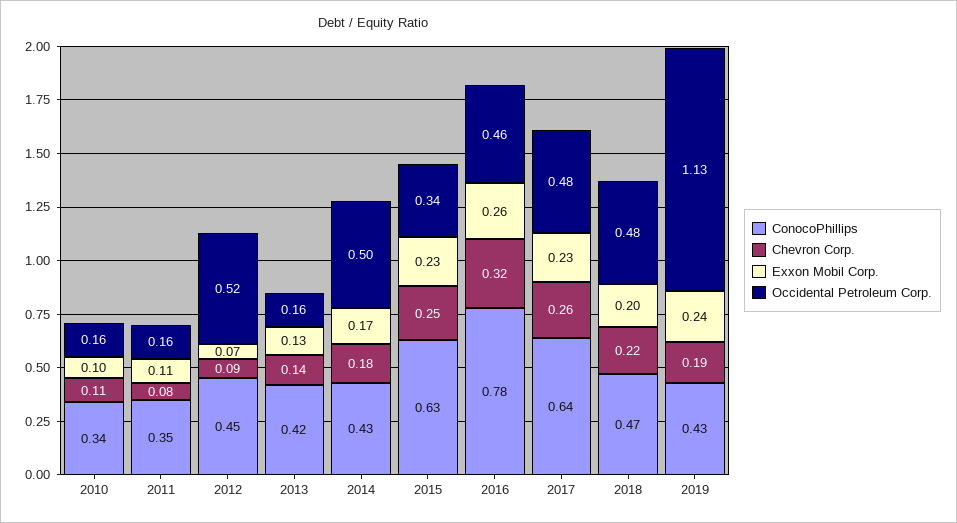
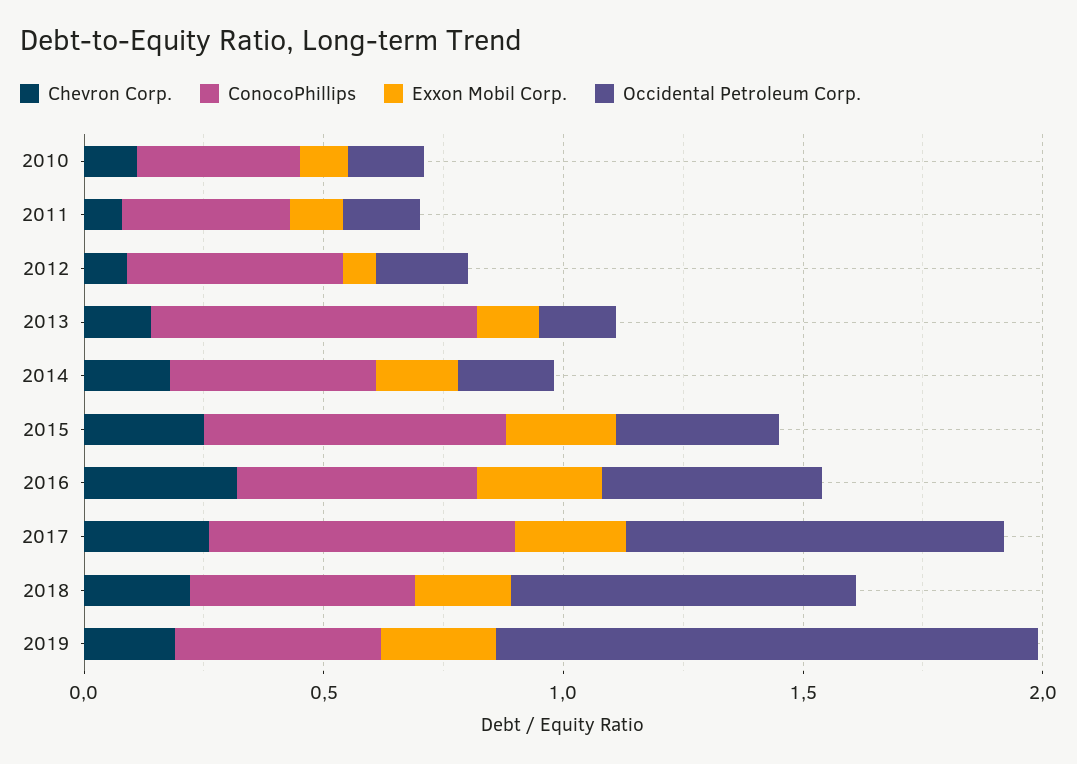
Occidental Petroleum Corp., 2012: 0.52 -> 0.2
ConocoPhillips, 2013: 0.42 -> 0.7
Occidental Petroleum Corp., 2014: 0.5 -> 0.2
ConocoPhillips, 2016: 0.78 -> 0.5
Occidental Petroleum Corp., 2017: 0.48 -> 0.8
Occidental Petroleum Corp., 2018: 0.48 -> 0.7

